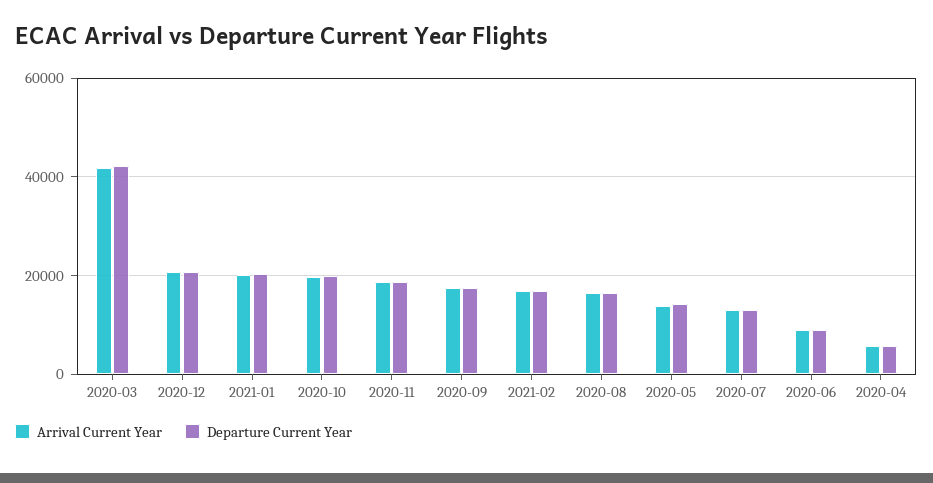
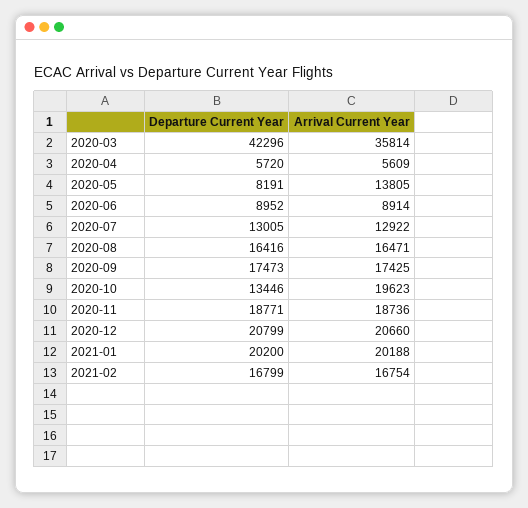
Arrival Current Year, 2020-03: 42000 -> 35814
Departure Current Year, 2020-10: 20000 -> 13446
Departure Current Year, 2020-05: 14000 -> 8191

